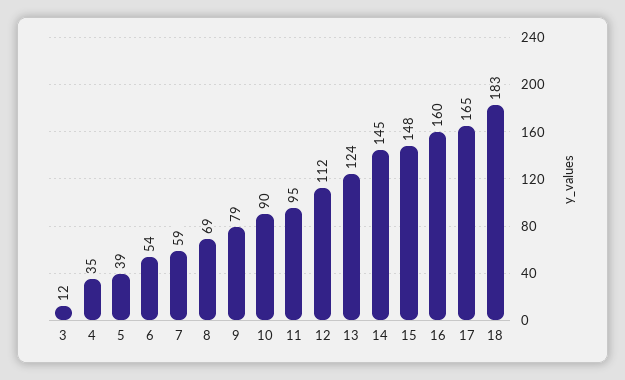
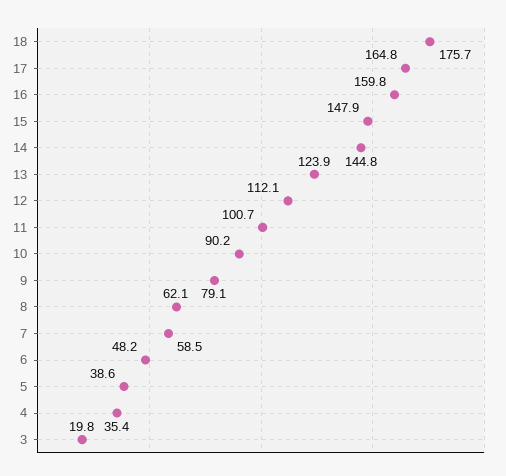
3: 12 -> 19.8
6: 54 -> 48.2
8: 69 -> 62.1
11: 95 -> 100.7
18: 183 -> 175.7

